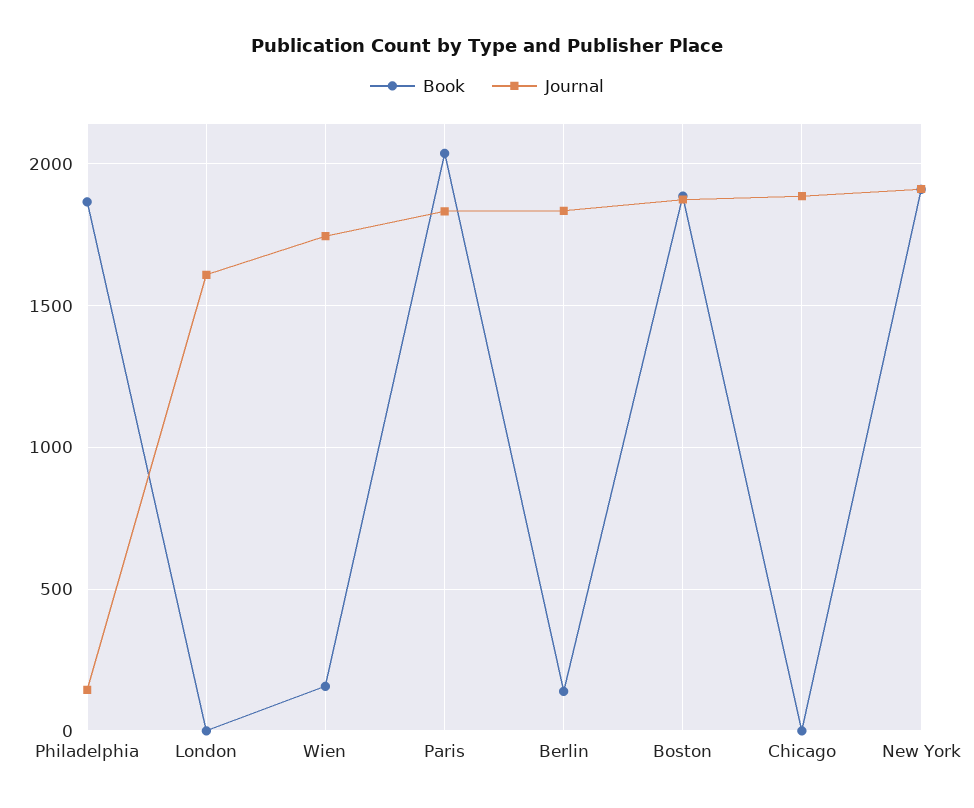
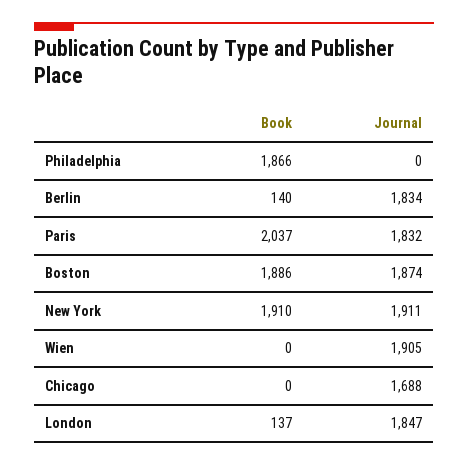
Journal, Philadelphia: 150 -> 0
Book, London: 0 -> 137
Journal, London: 1600 -> 1847
Book, Wien: 150 -> 0
Journal, Wien: 1750 -> 1905
Journal, Chicago: 1900 -> 1688

